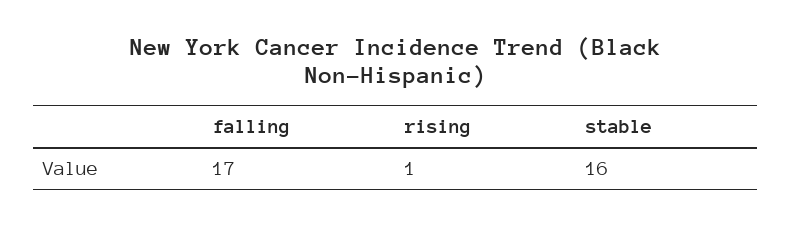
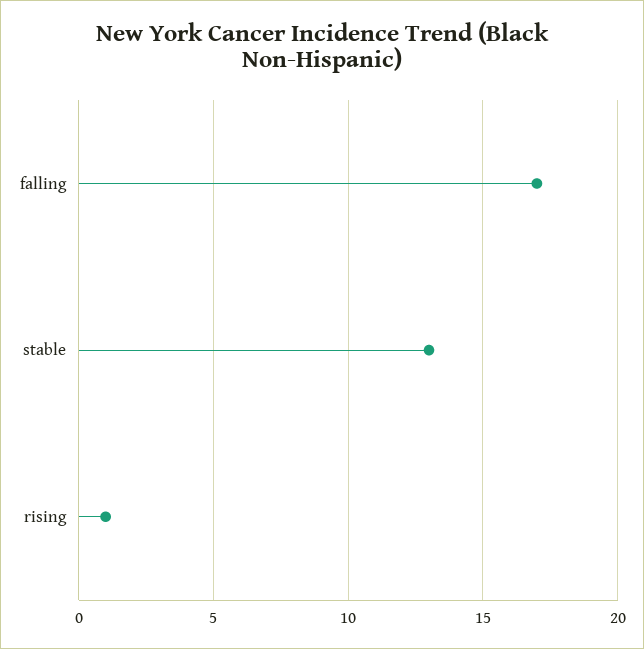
stable: 16 -> 13

